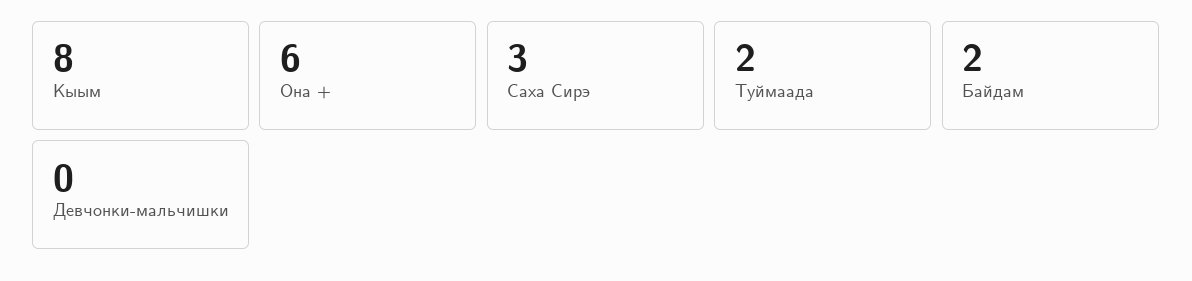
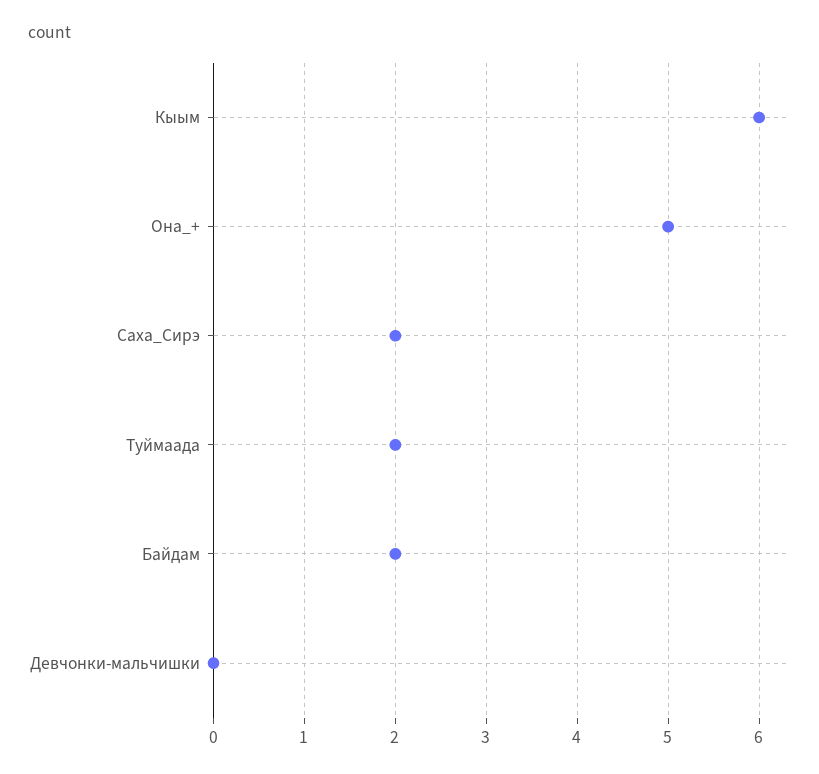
Кыым: 8 -> 6
Она +: 6 -> 5
Саха Сирэ: 3 -> 2

